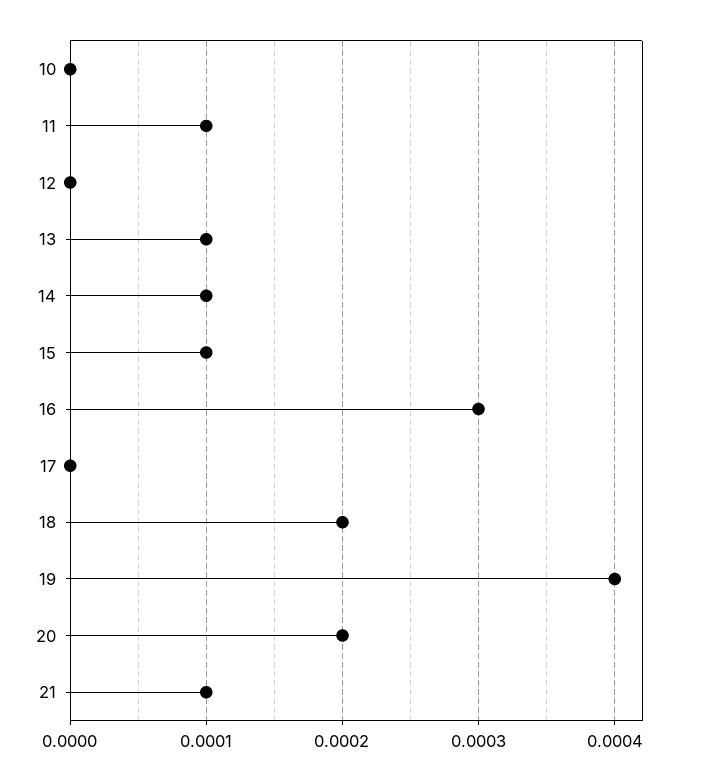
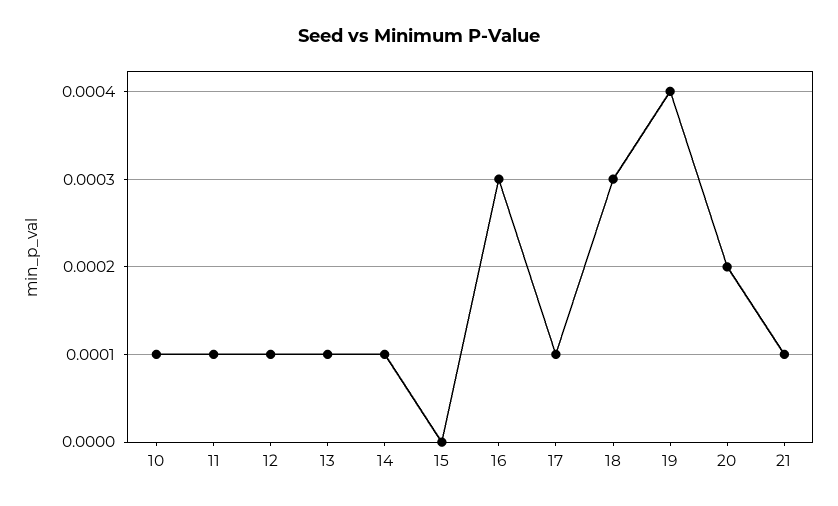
10: 0 -> 0.0001
12: 0 -> 0.0001
15: 0.0001 -> 0
17: 0 -> 0.0001
18: 0.0002 -> 0.0003

